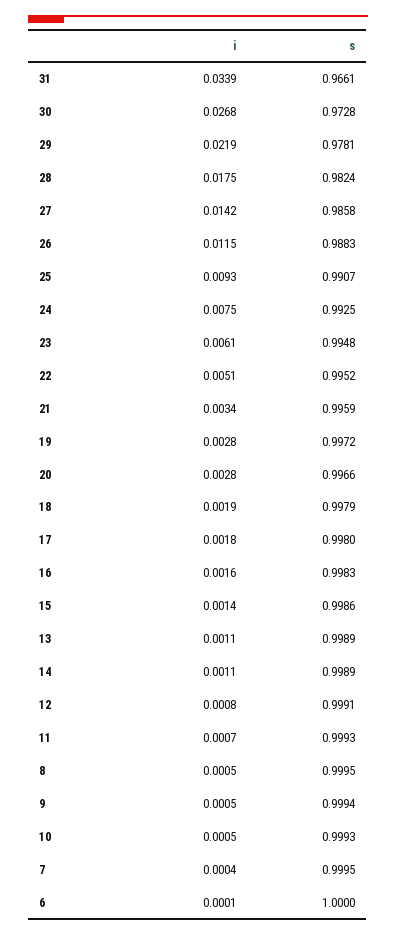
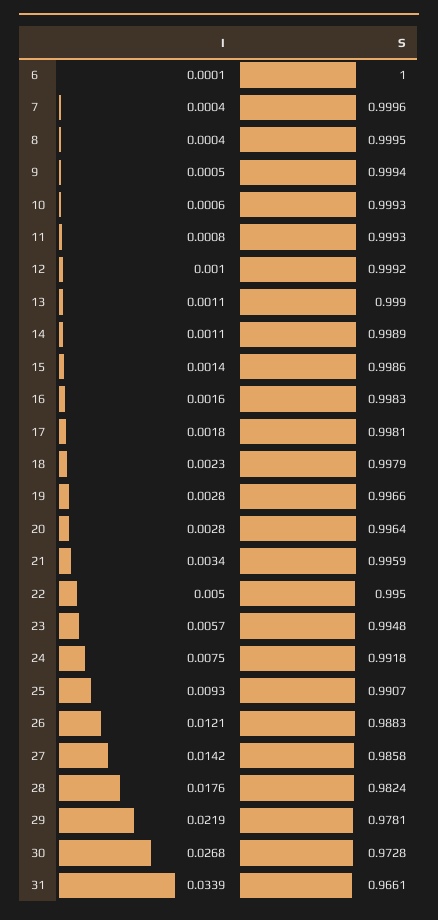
i, 28: 0.0175 -> 0.0176
i, 26: 0.0115 -> 0.0121
s, 24: 0.9925 -> 0.9918
i, 23: 0.0061 -> 0.0057
i, 22: 0.0051 -> 0.005
s, 22: 0.9952 -> 0.995
s, 19: 0.9972 -> 0.9966
s, 20: 0.9966 -> 0.9964
i, 18: 0.0019 -> 0.0023
s, 17: 0.998 -> 0.9981
s, 13: 0.9989 -> 0.999
i, 12: 0.0008 -> 0.001
s, 12: 0.9991 -> 0.9992
i, 11: 0.0007 -> 0.0008
i, 8: 0.0005 -> 0.0004
i, 10: 0.0005 -> 0.0006
s, 7: 0.9995 -> 0.9996

